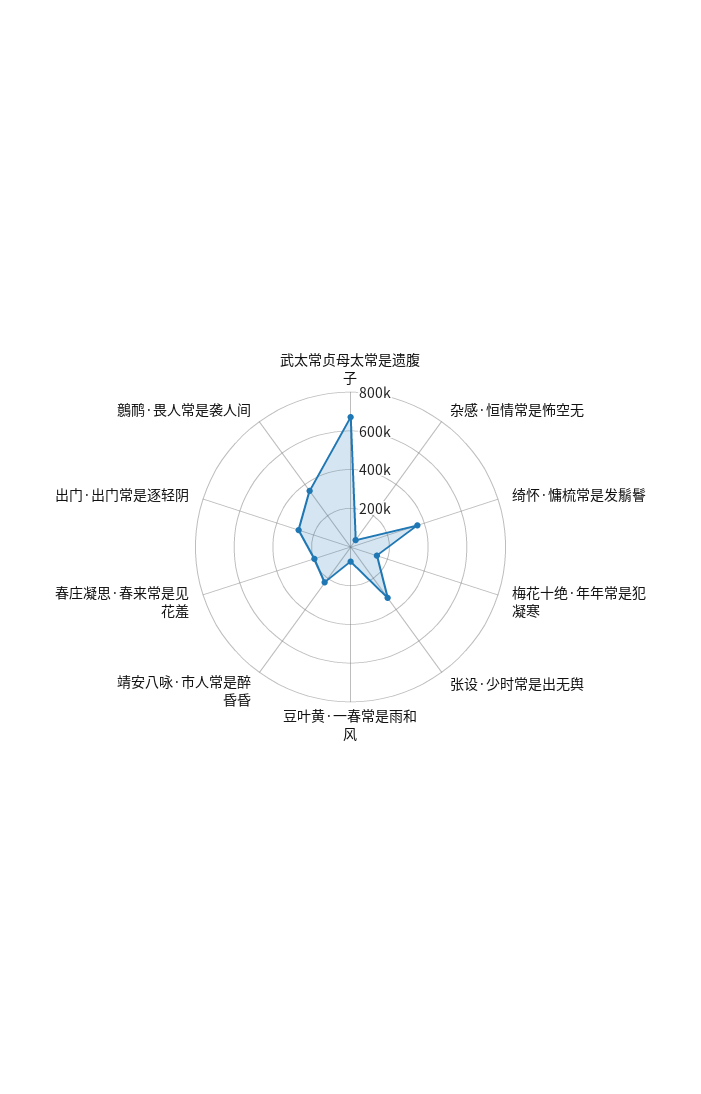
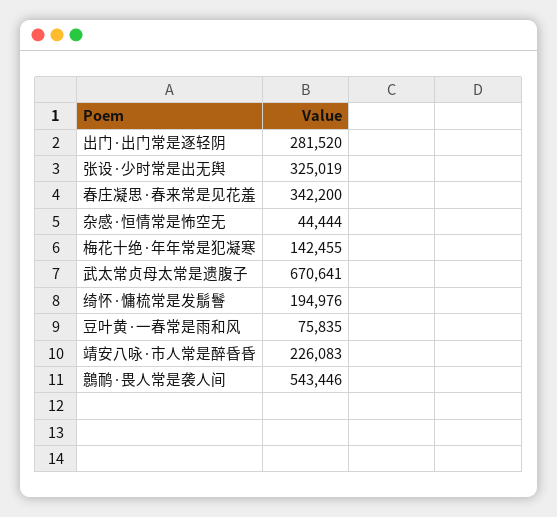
绮怀·慵梳常是发鬅鬙: 350000 -> 194976
春庄凝思·春来常是见花羞: 200000 -> 342200
鷾鸸·畏人常是袭人间: 350000 -> 543446

